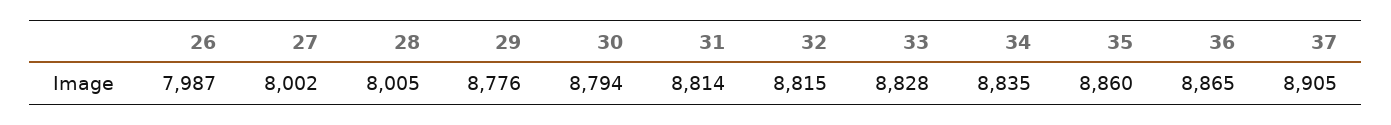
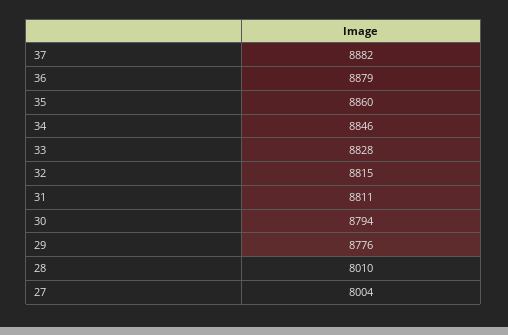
26: 7987 -> none
27: 8002 -> 8004
28: 8005 -> 8010
31: 8814 -> 8811
34: 8835 -> 8846
36: 8865 -> 8879
37: 8905 -> 8882

